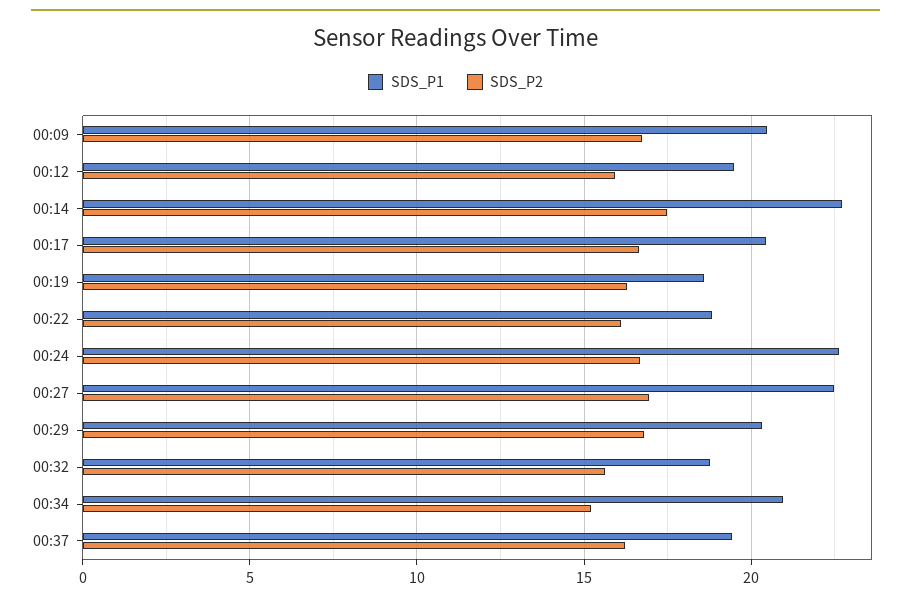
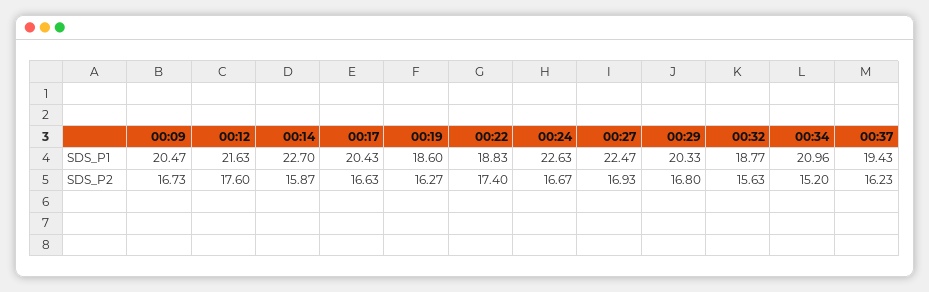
SDS_P1, 00:12: 19.5 -> 21.63
SDS_P2, 00:12: 16 -> 17.6
SDS_P2, 00:14: 17.5 -> 15.87
SDS_P2, 00:22: 16 -> 17.4

